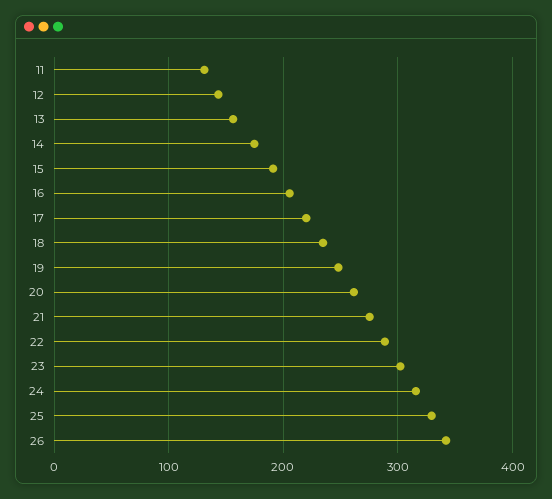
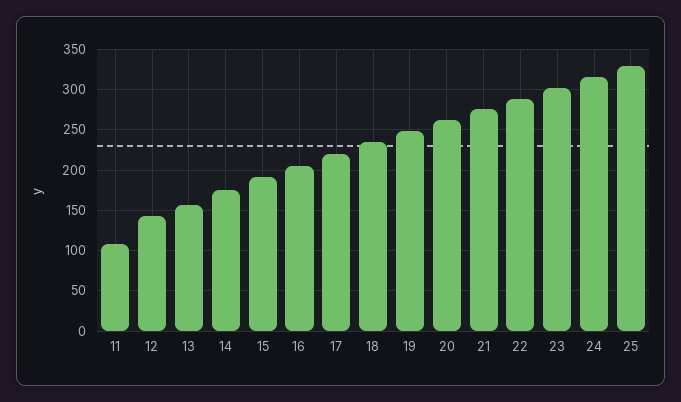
11: 130 -> 110
26: 340 -> none

